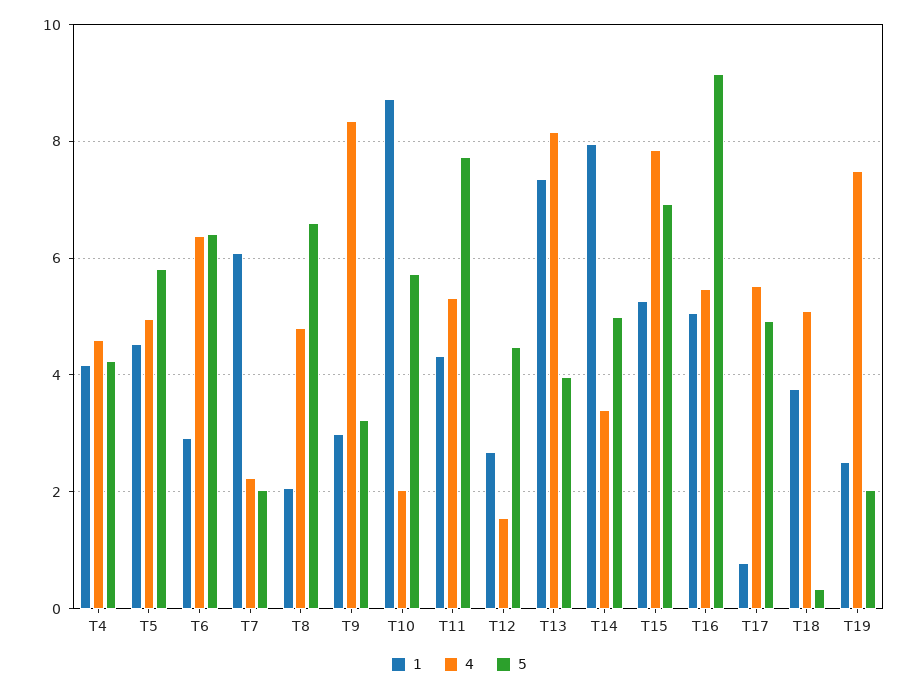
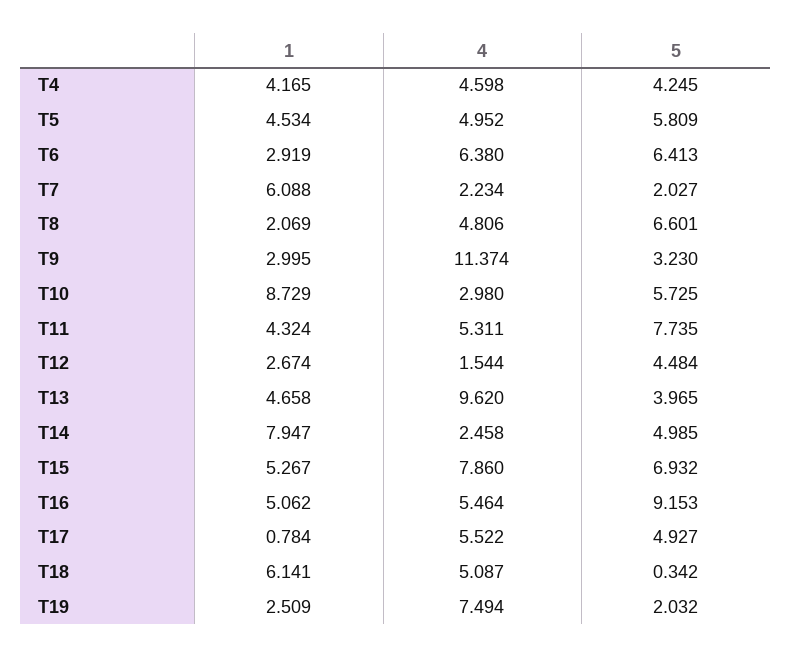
4, T9: 8.4 -> 11.374
4, T10: 2 -> 2.98
1, T13: 7.4 -> 4.658
4, T13: 8.2 -> 9.62
4, T14: 3.4 -> 2.458
1, T18: 3.8 -> 6.141

